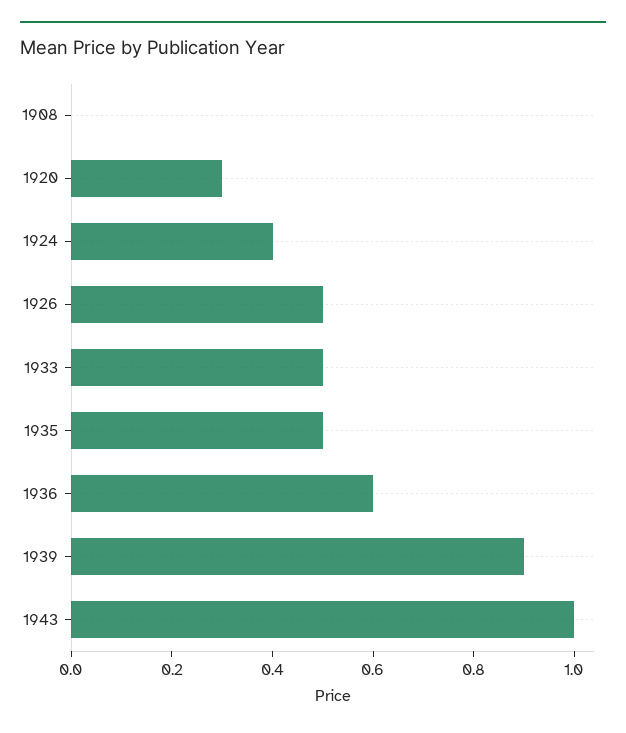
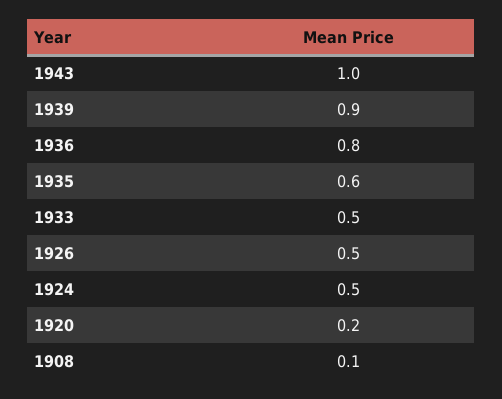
1908: 0 -> 0.1
1920: 0.3 -> 0.2
1924: 0.4 -> 0.5
1935: 0.5 -> 0.6
1936: 0.6 -> 0.8

